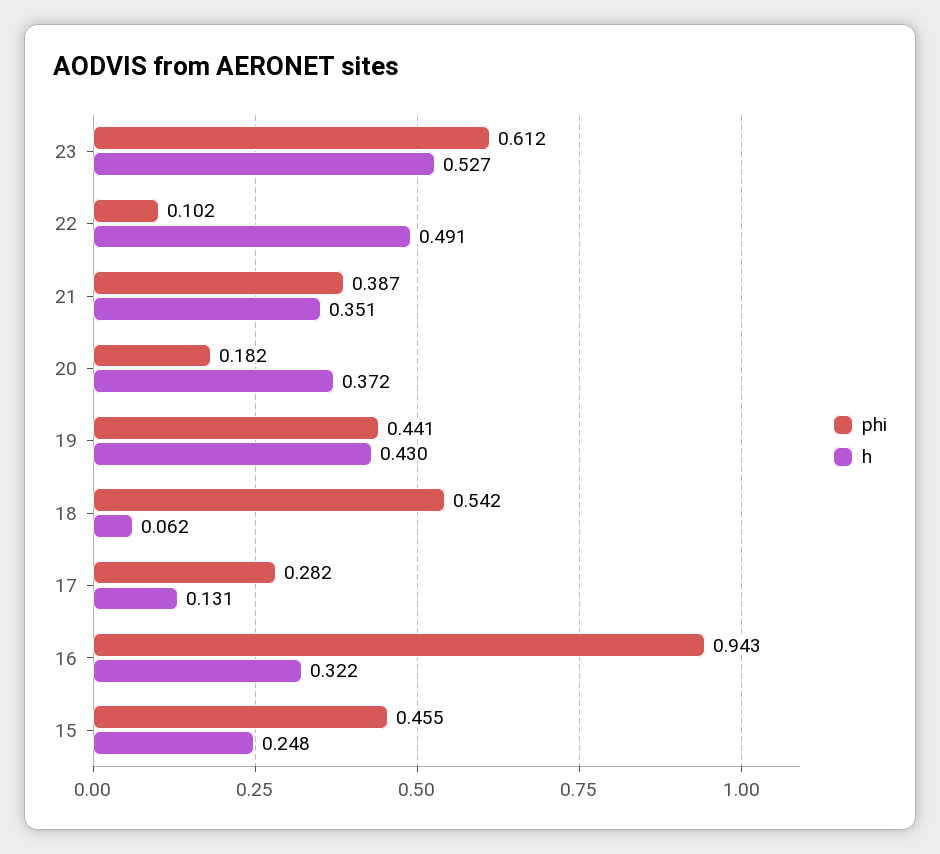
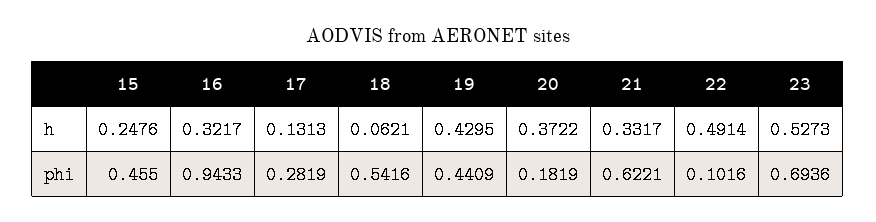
phi, 23: 0.612 -> 0.6936
phi, 21: 0.387 -> 0.6221
h, 21: 0.351 -> 0.3317

